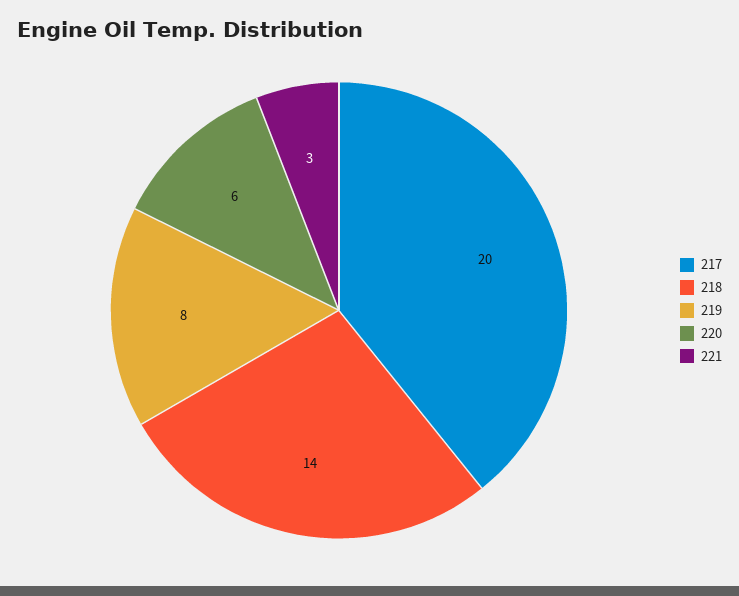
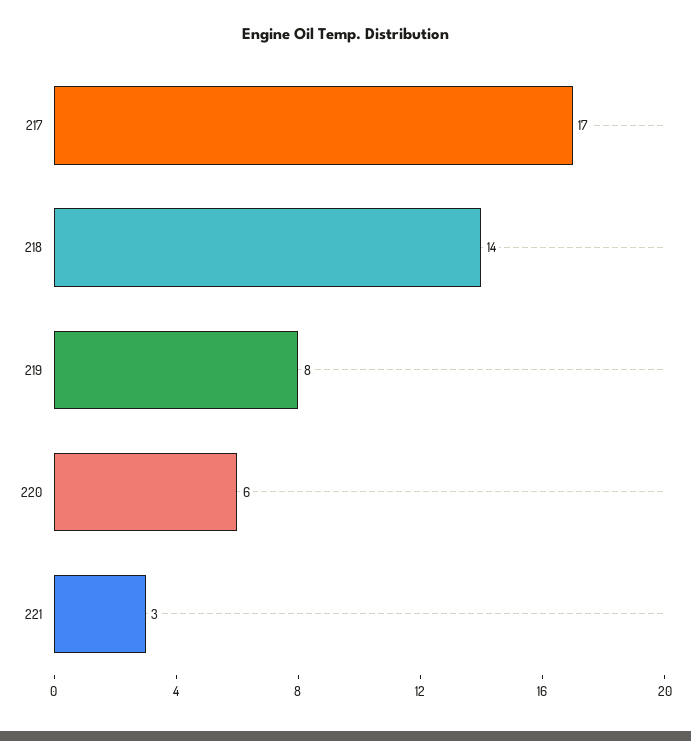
217: 20 -> 17

